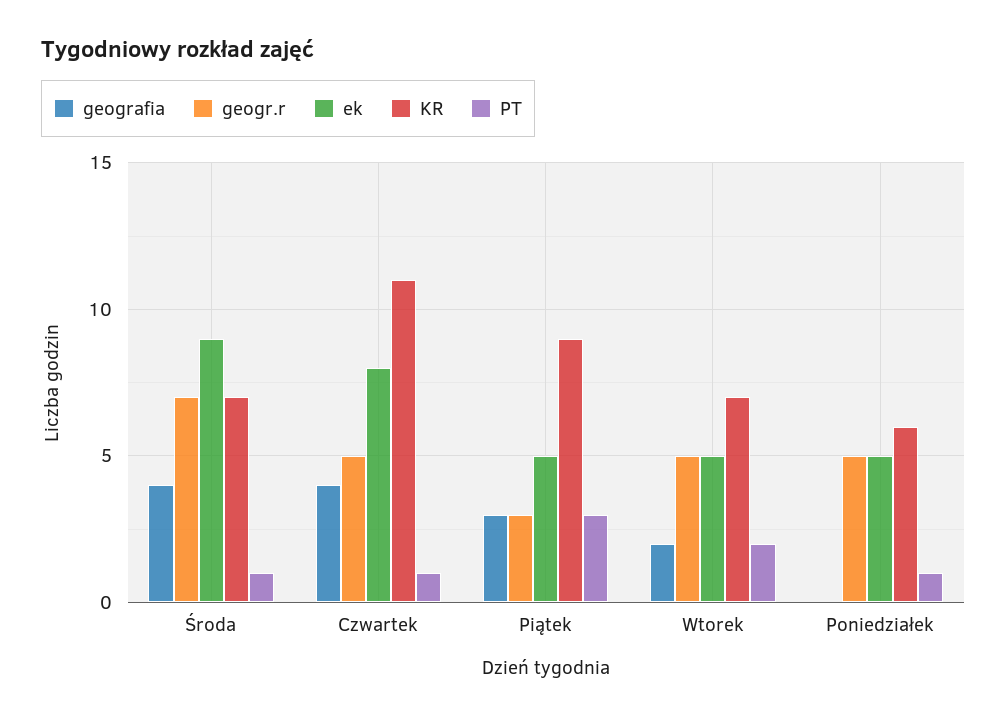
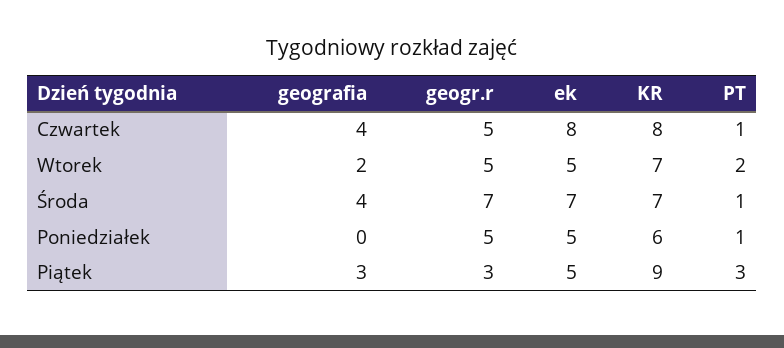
ek, Środa: 9 -> 7
KR, Czwartek: 11 -> 8

